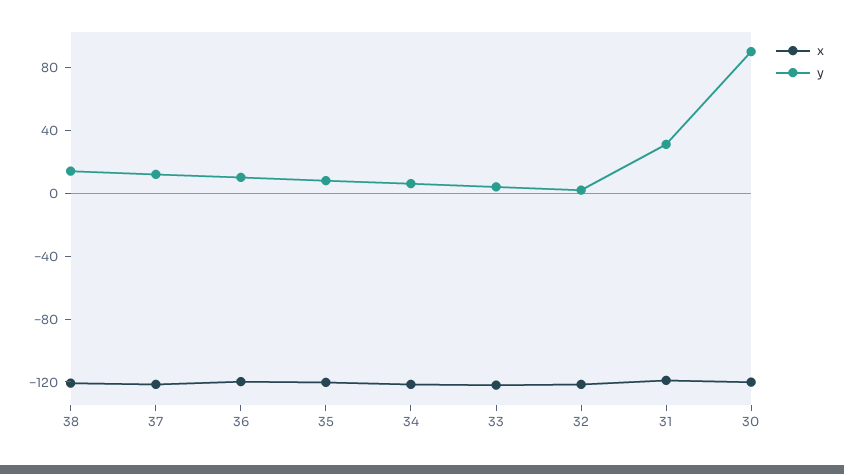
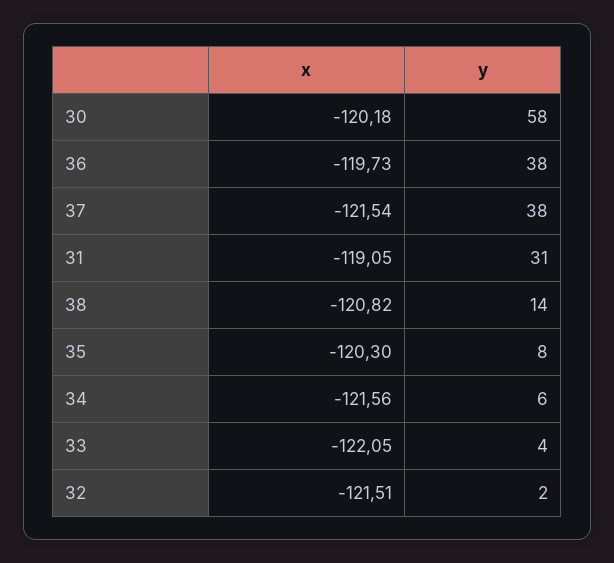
y, 37: 10 -> 38
y, 36: 10 -> 38
y, 30: 90 -> 58

